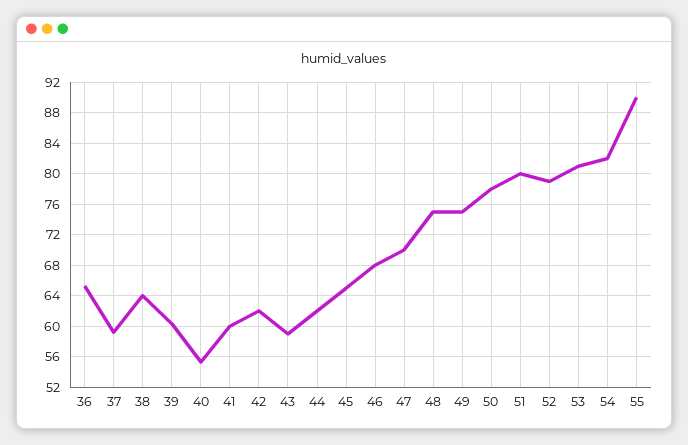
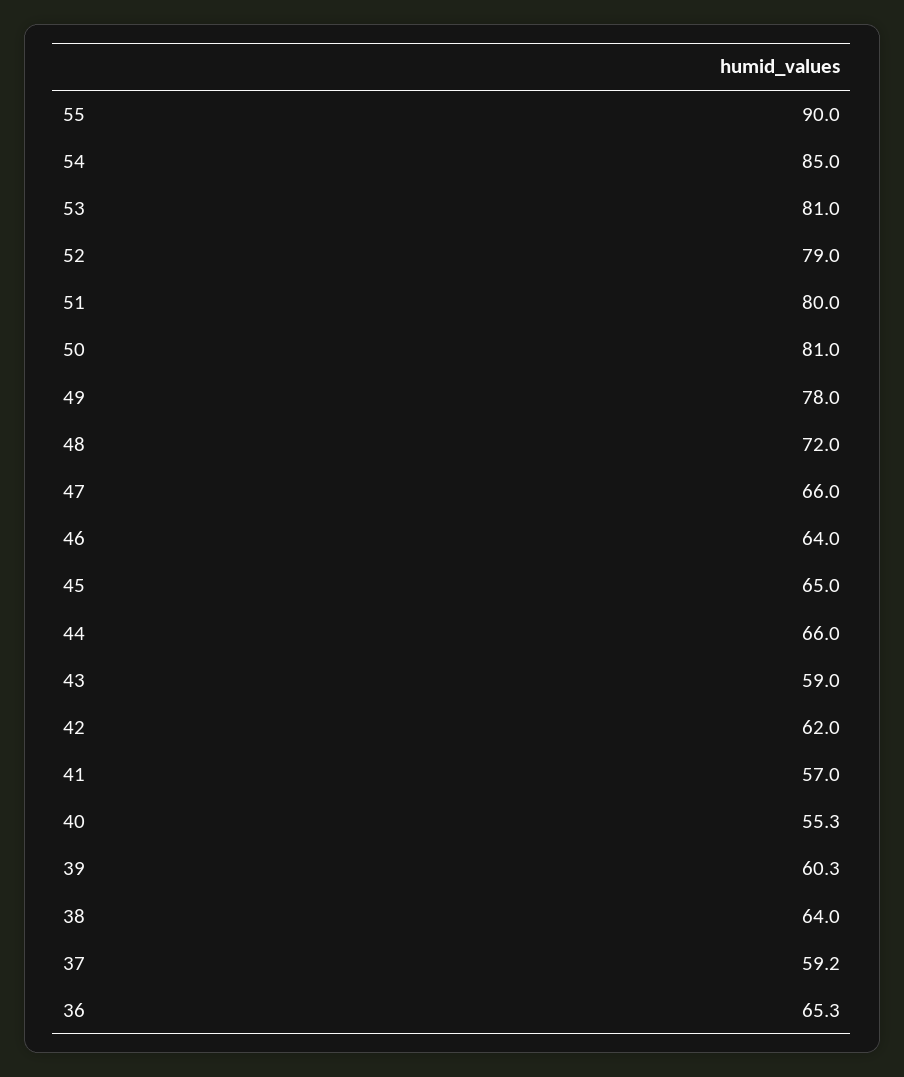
41: 60 -> 57
44: 62 -> 66
46: 68 -> 64
47: 70 -> 66
48: 75 -> 72
49: 75 -> 78
50: 78 -> 81
54: 82 -> 85

